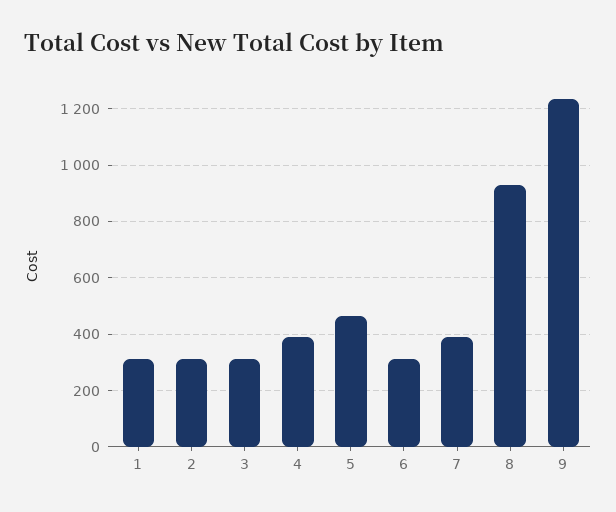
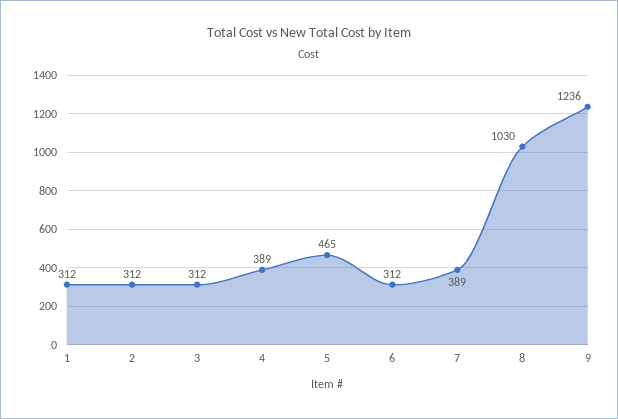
8: 925 -> 1030

